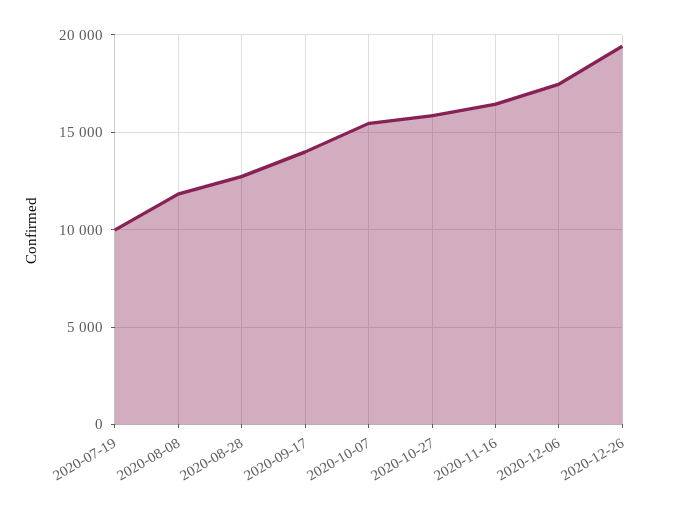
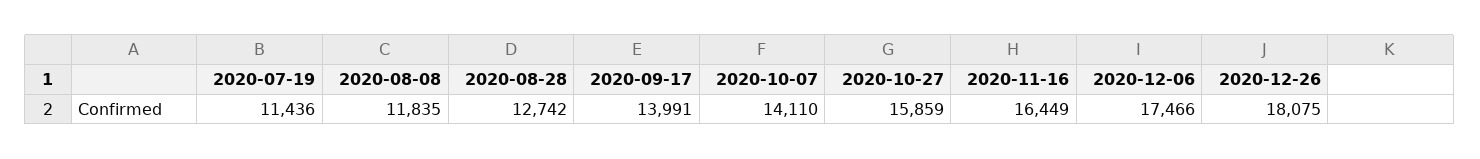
2020-07-19: 10000 -> 11436
2020-10-07: 15500 -> 14110
2020-12-26: 19500 -> 18075

